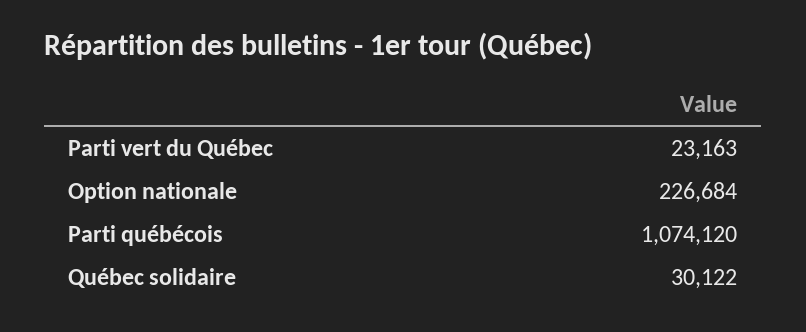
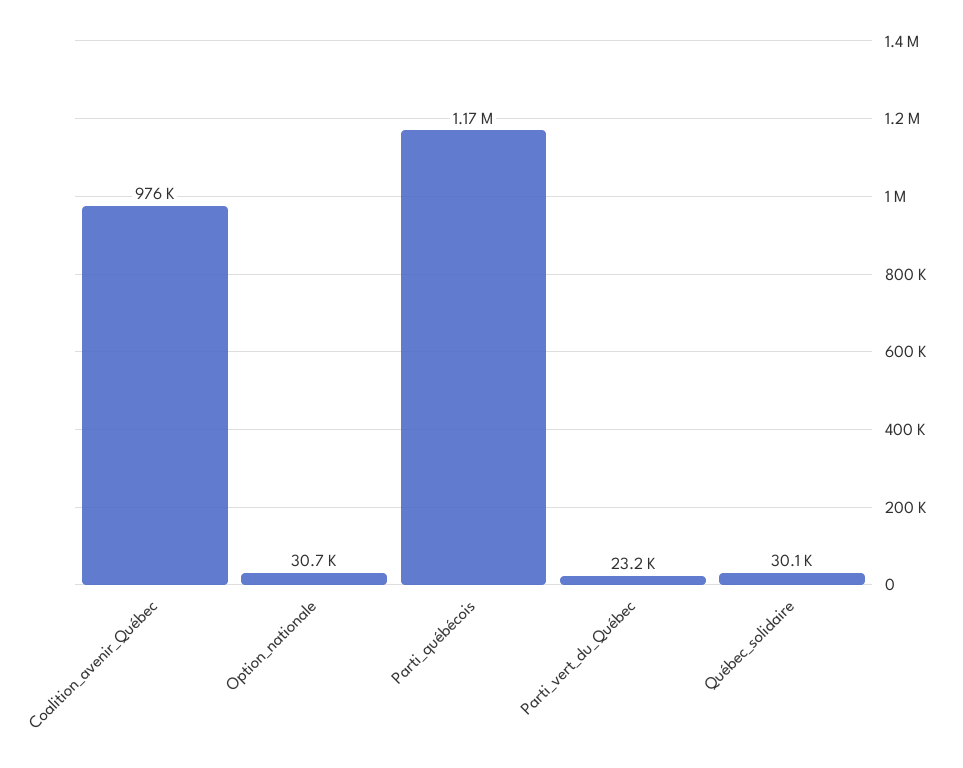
Option nationale: 226684 -> 30700
Parti québécois: 1074120 -> 1170000
Coalition_avenir_Québec: none -> 976000

